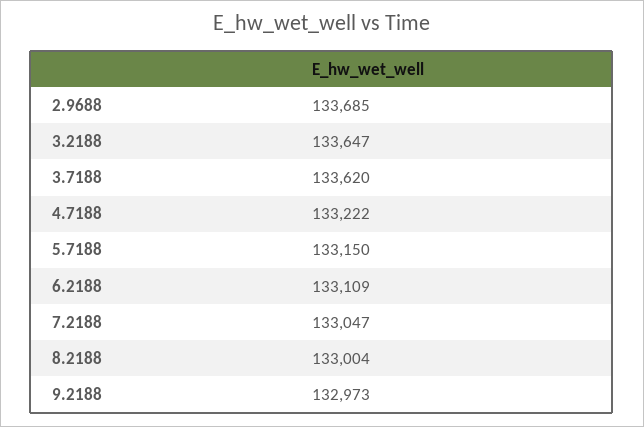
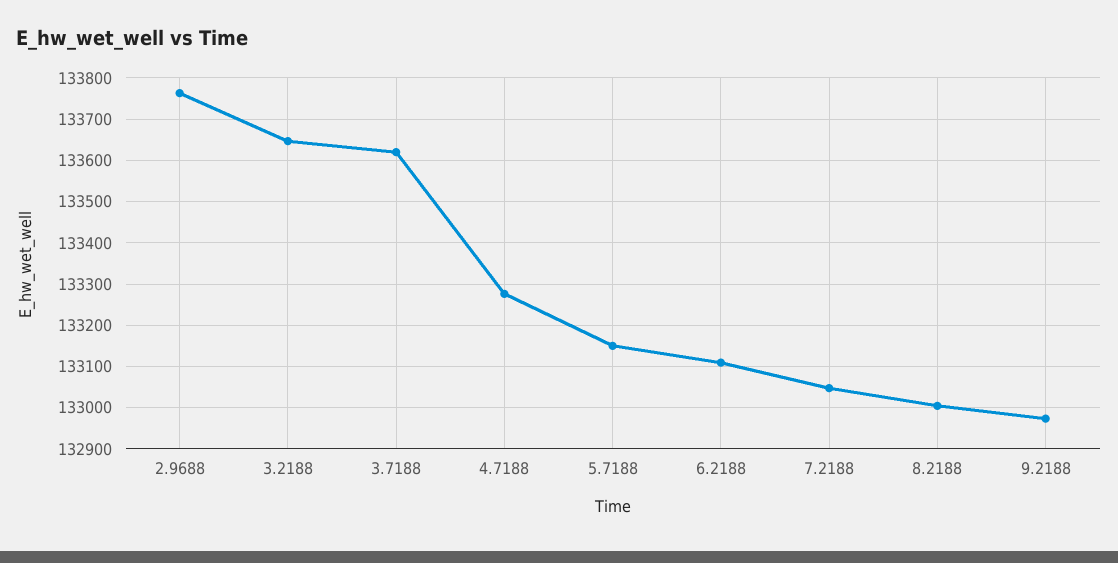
2.9688: 133685 -> 133760
4.7188: 133222 -> 133280

